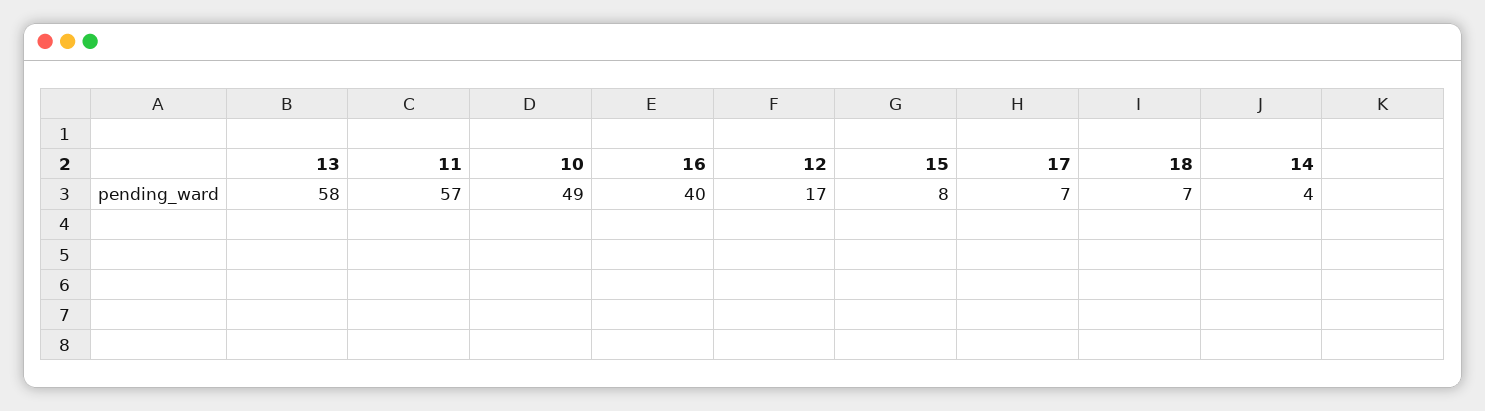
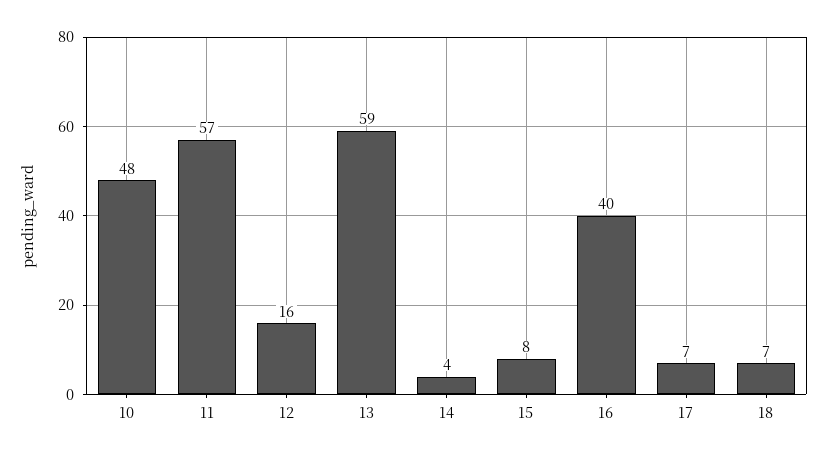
13: 58 -> 59
10: 49 -> 48
12: 17 -> 16

